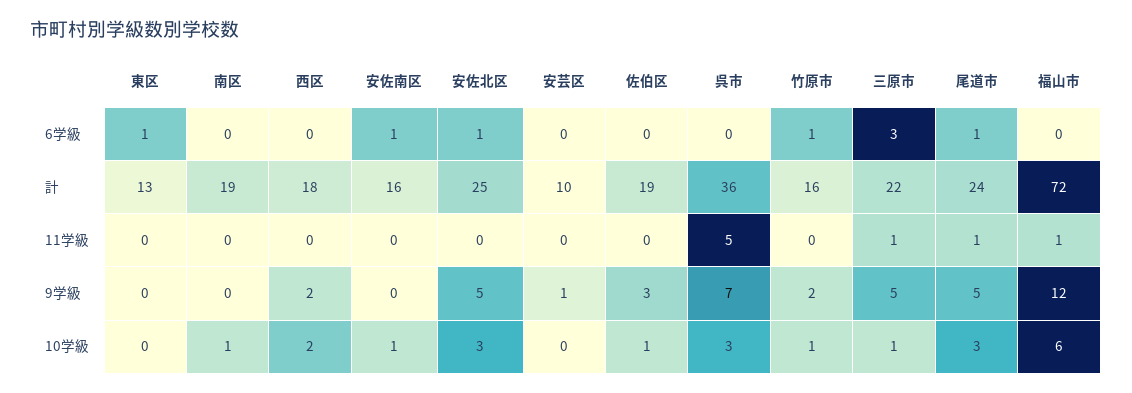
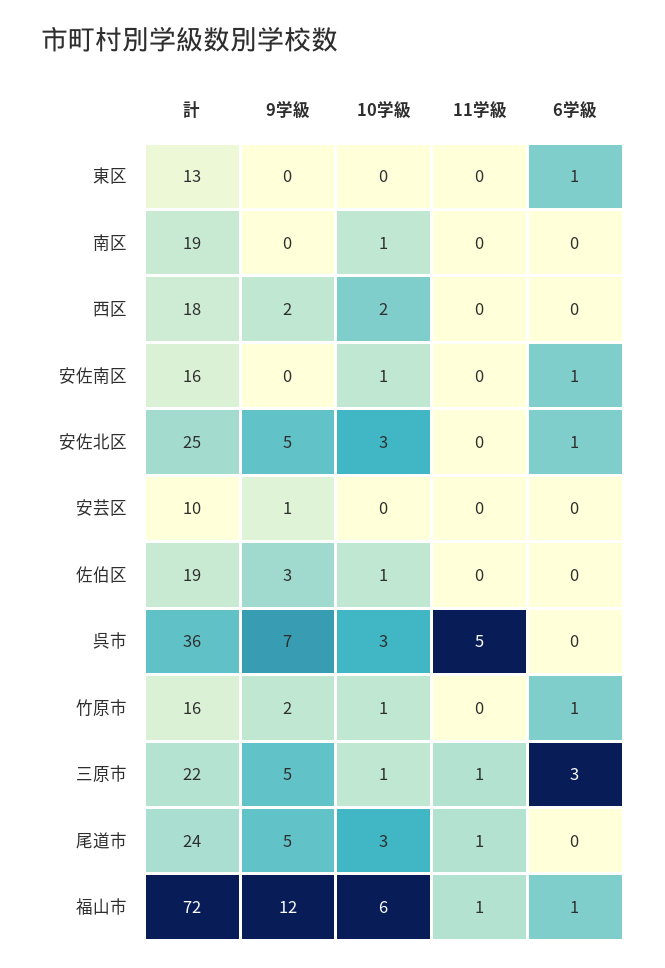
尾道市, 6学級: 1 -> 0
福山市, 6学級: 0 -> 1

